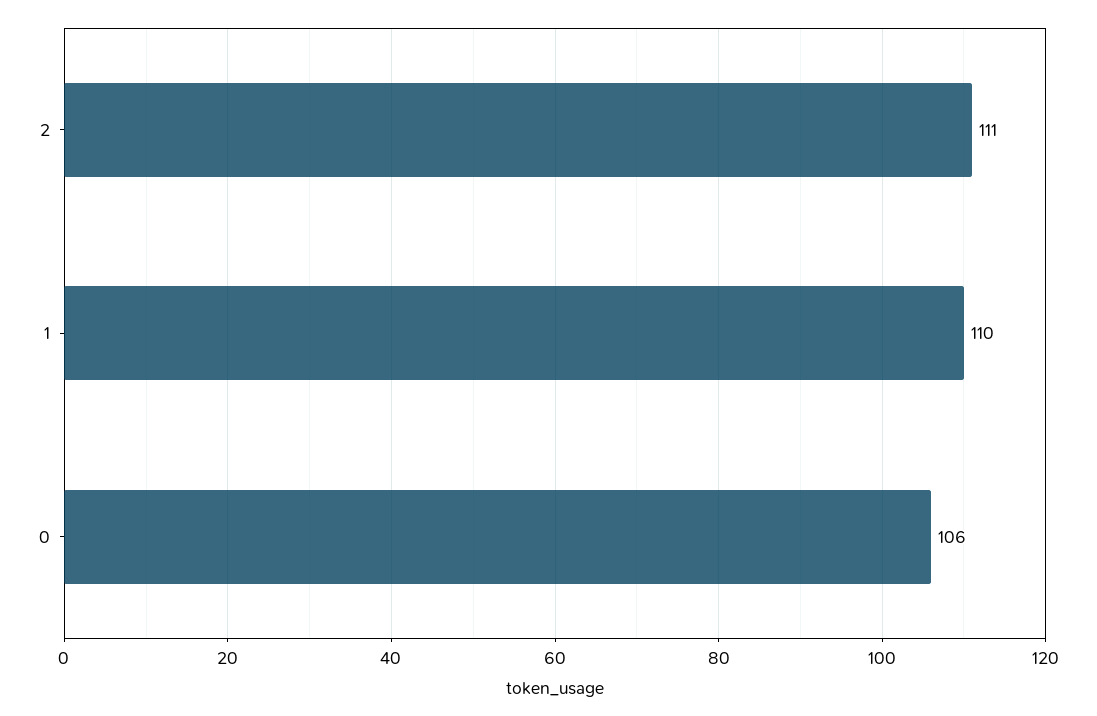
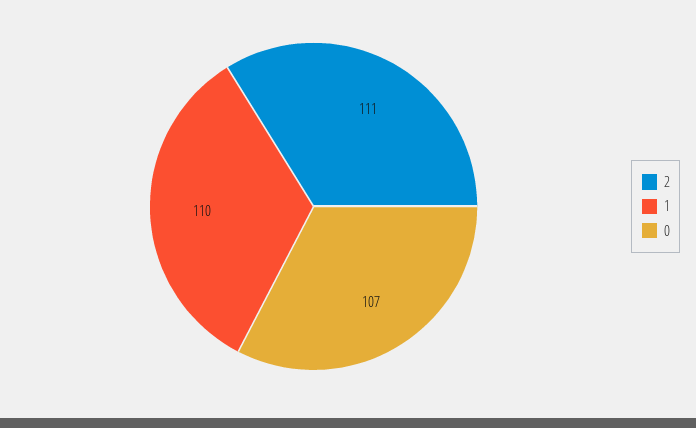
0: 106 -> 107

